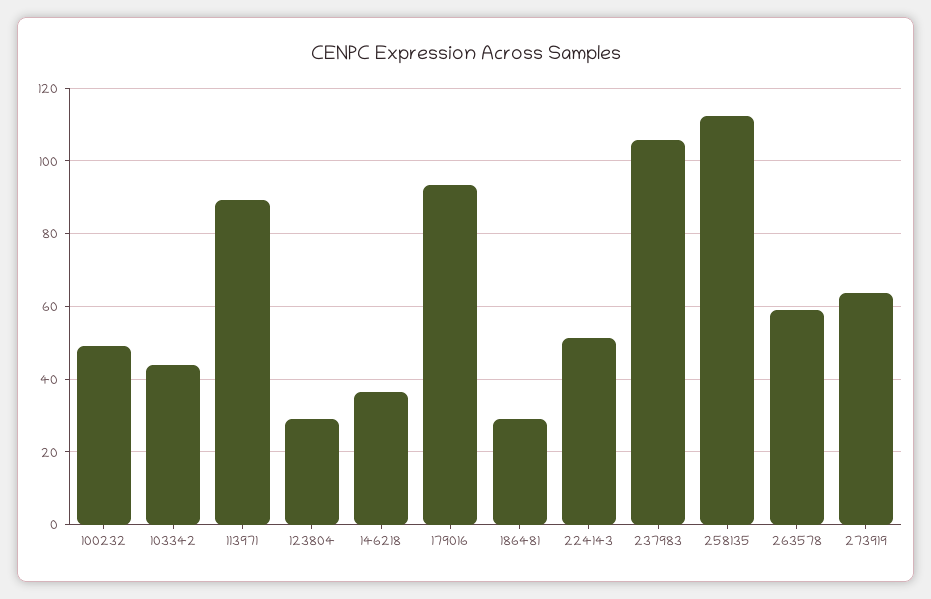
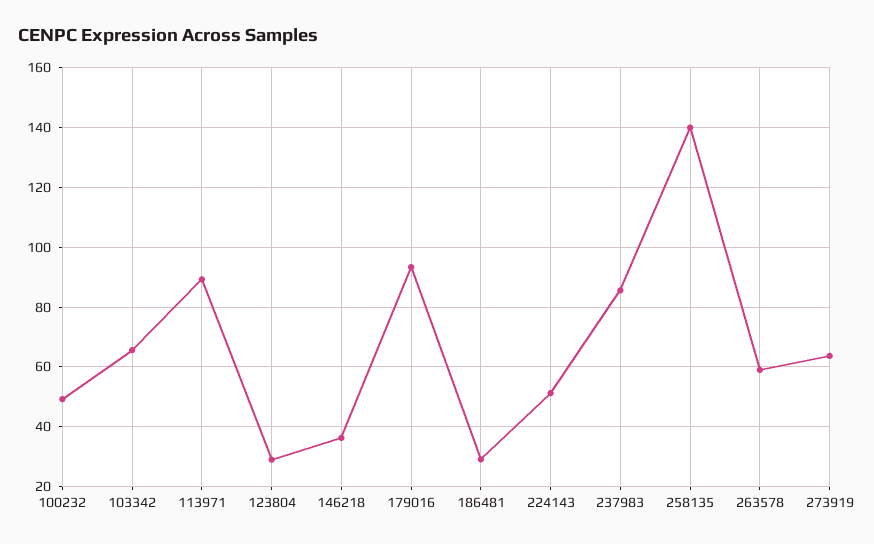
103342: 44 -> 65
237983: 106 -> 85
258135: 112 -> 140

